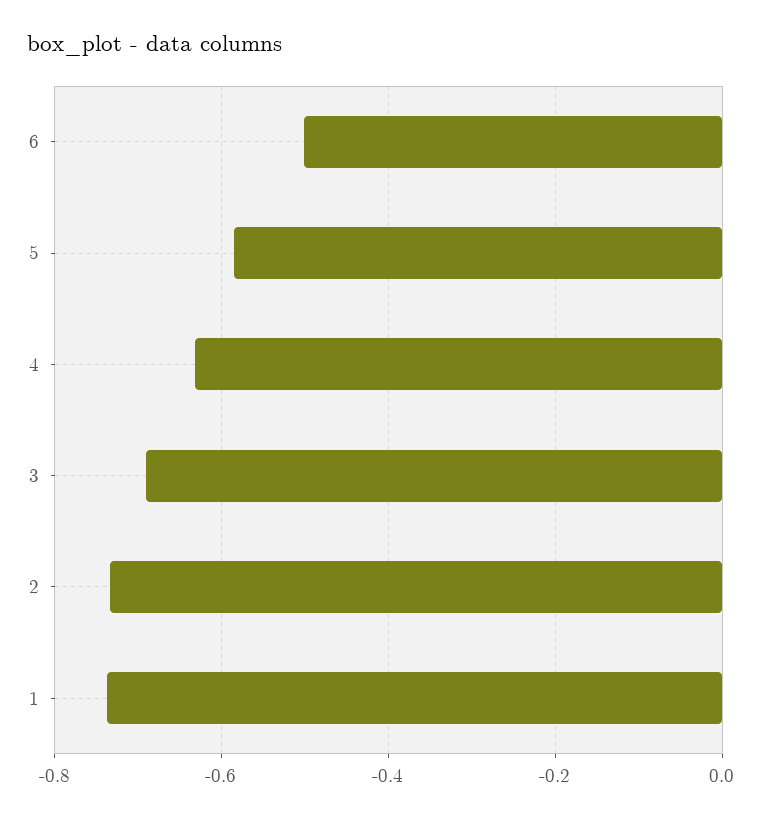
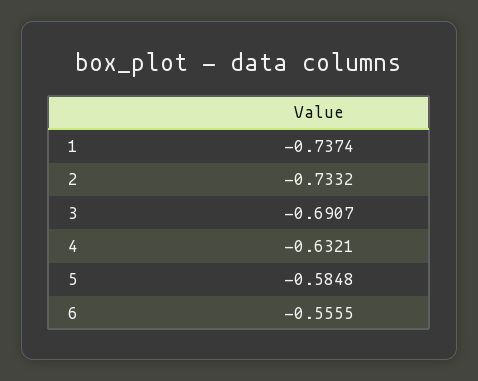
6: -0.5 -> -0.5555

